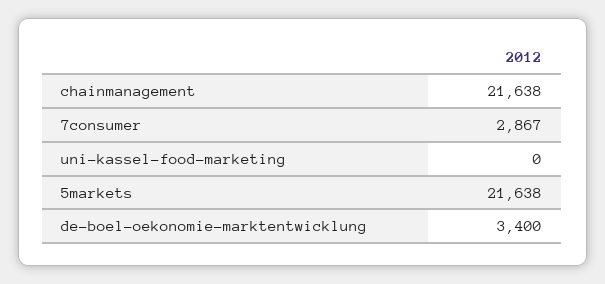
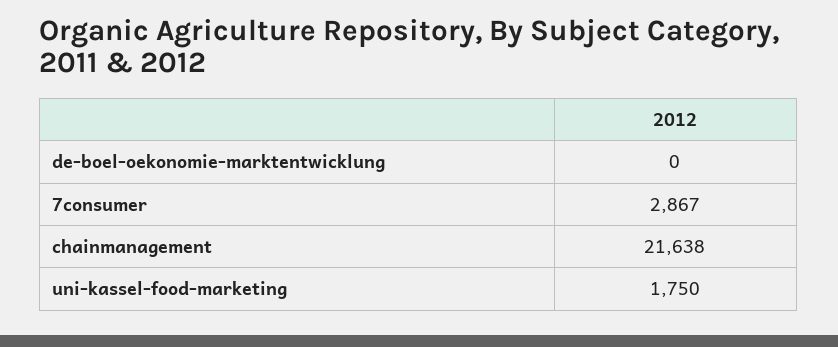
uni-kassel-food-marketing: 0 -> 1750
5markets: 21638 -> none
de-boel-oekonomie-marktentwicklung: 3400 -> 0

